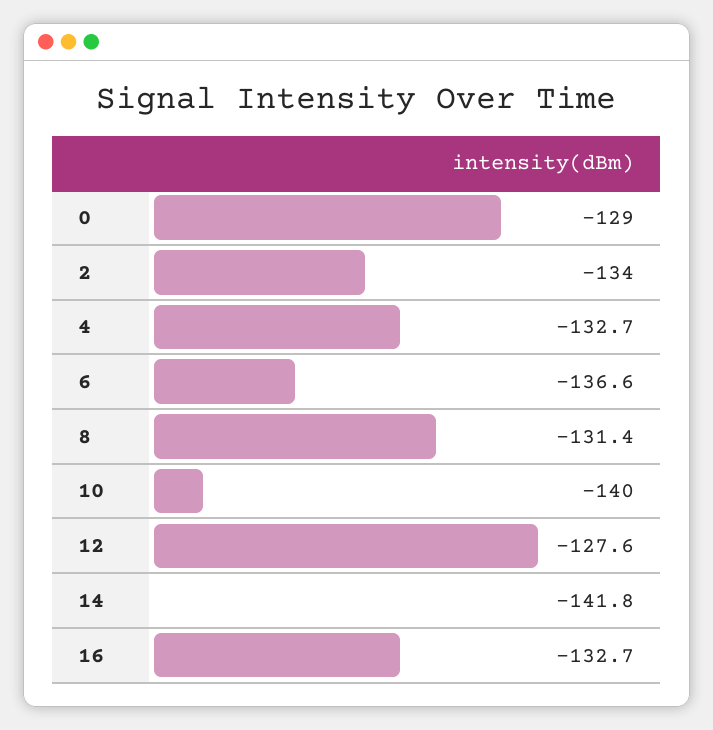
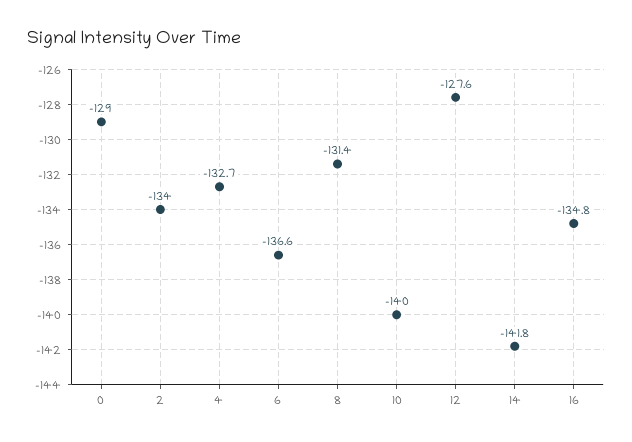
16: -132.7 -> -134.8

